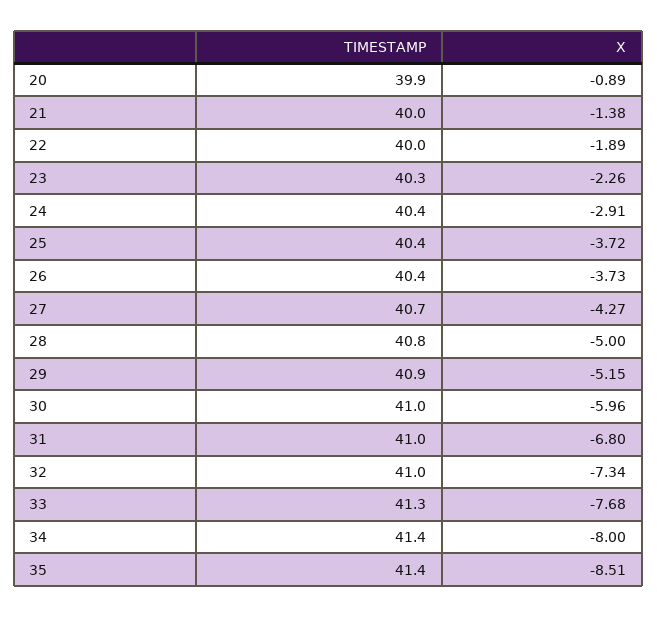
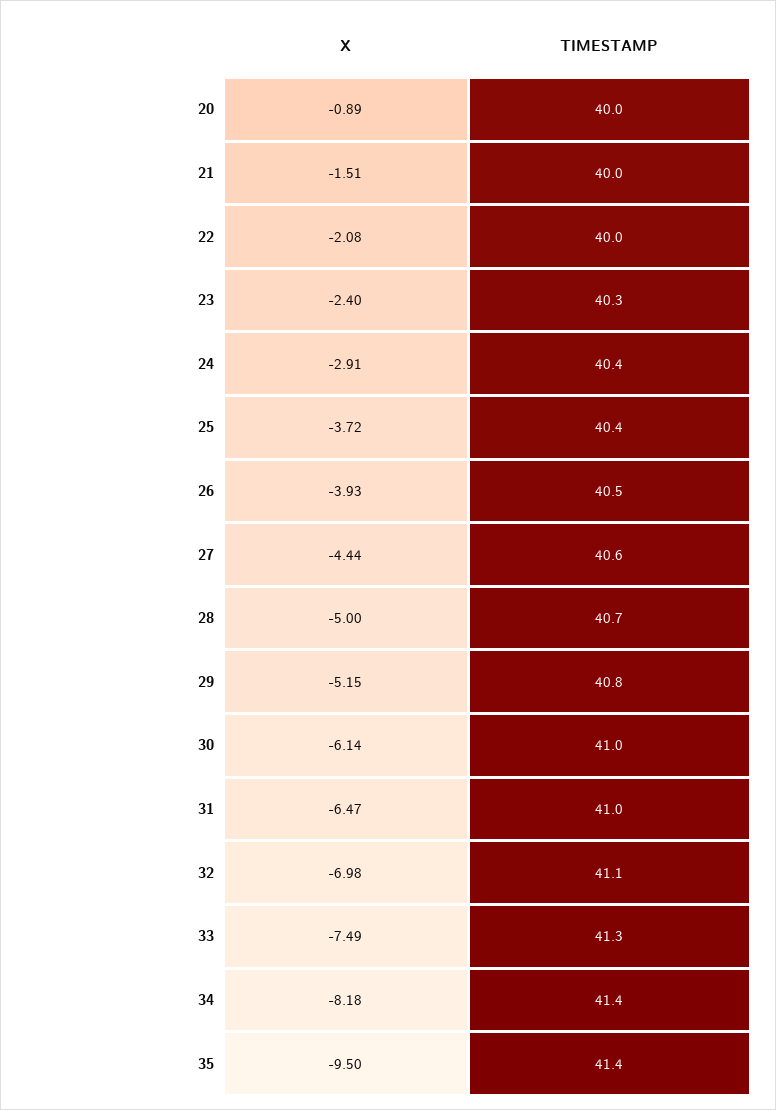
TIMESTAMP, 20: 39.9 -> 40
X, 21: -1.38 -> -1.51
X, 22: -1.89 -> -2.08
X, 23: -2.26 -> -2.4
TIMESTAMP, 26: 40.4 -> 40.5
X, 26: -3.73 -> -3.93
TIMESTAMP, 27: 40.7 -> 40.6
X, 27: -4.27 -> -4.44
TIMESTAMP, 28: 40.8 -> 40.7
TIMESTAMP, 29: 40.9 -> 40.8
X, 30: -5.96 -> -6.14
X, 31: -6.8 -> -6.47
TIMESTAMP, 32: 41 -> 41.1
X, 32: -7.34 -> -6.98
X, 33: -7.68 -> -7.49
X, 34: -8 -> -8.18
X, 35: -8.51 -> -9.5

